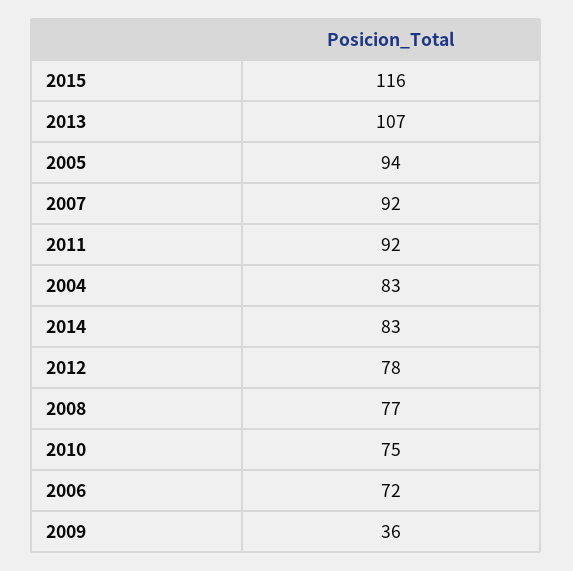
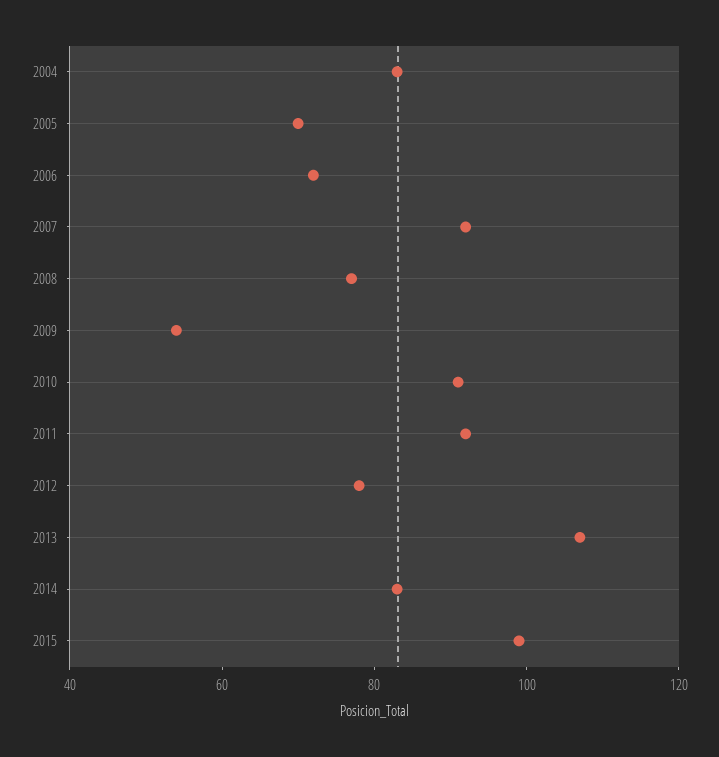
2015: 116 -> 100
2005: 94 -> 70
2010: 75 -> 90
2009: 36 -> 55

